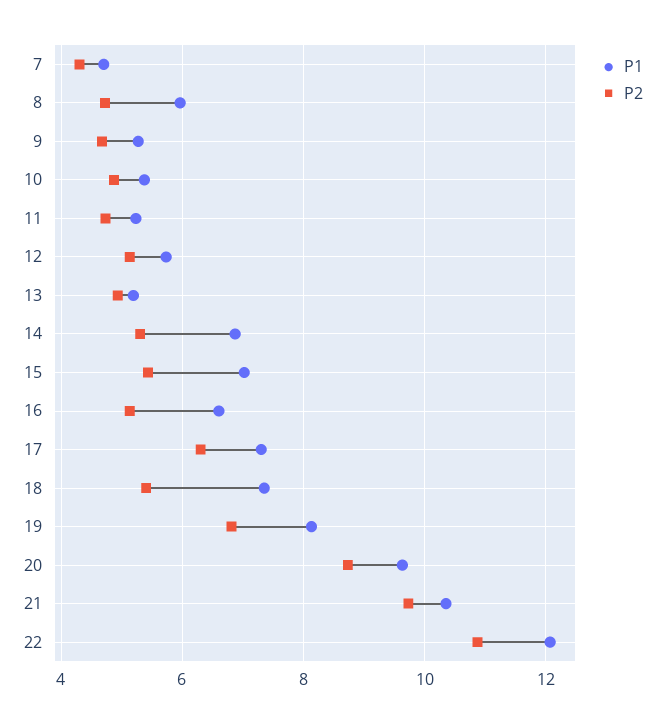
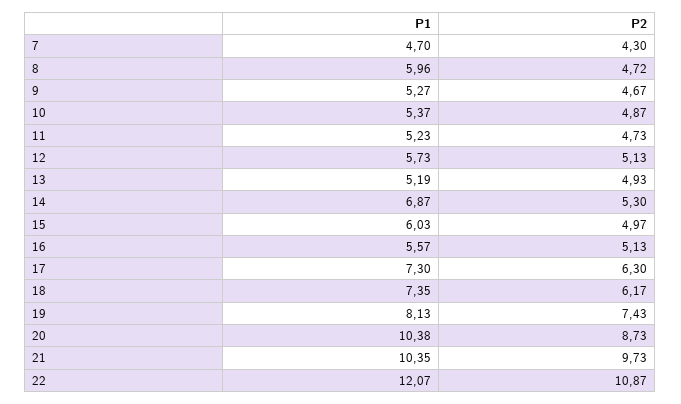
P1, 15: 7 -> 6.03
P2, 15: 5.4 -> 4.97
P1, 16: 6.6 -> 5.57
P2, 18: 5.4 -> 6.17
P2, 19: 6.8 -> 7.43
P1, 20: 9.6 -> 10.38

